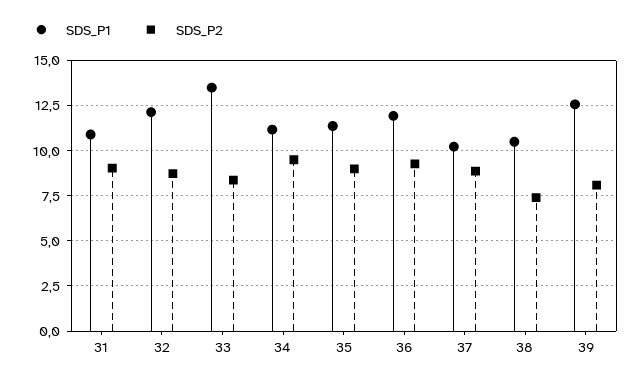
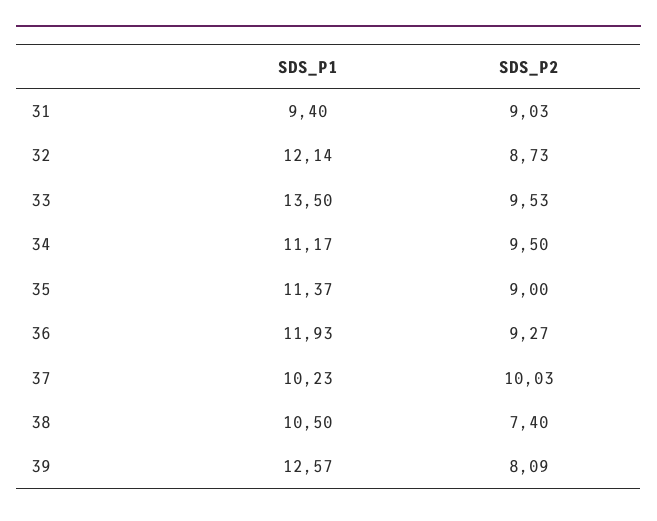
SDS_P1, 31: 11 -> 9.4
SDS_P2, 33: 8.5 -> 9.53
SDS_P2, 37: 9 -> 10.03

